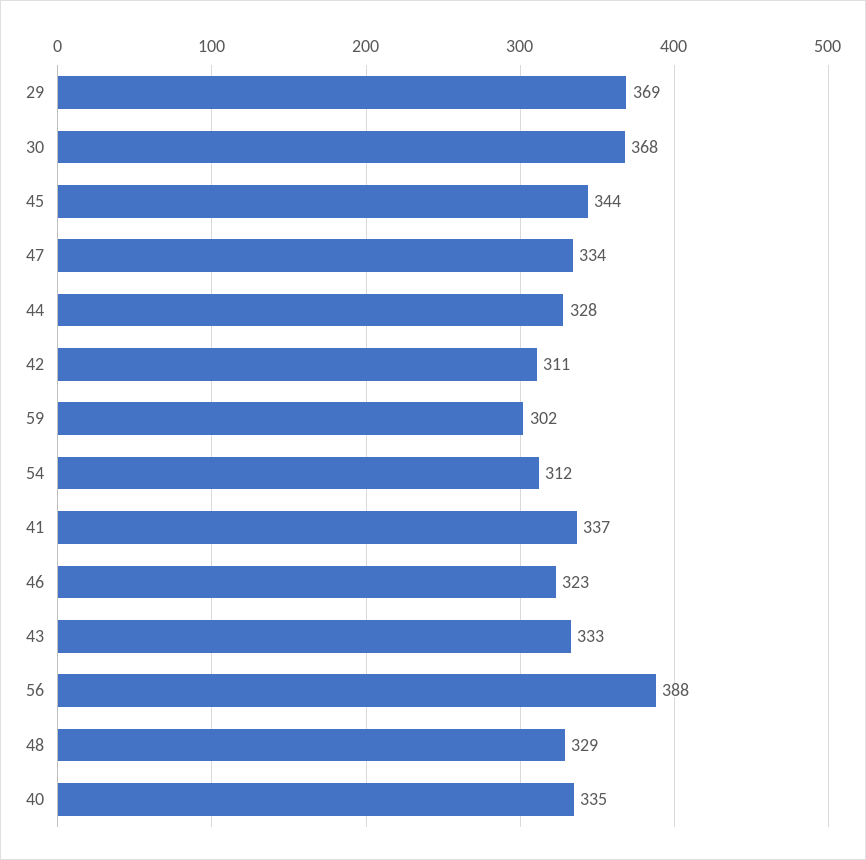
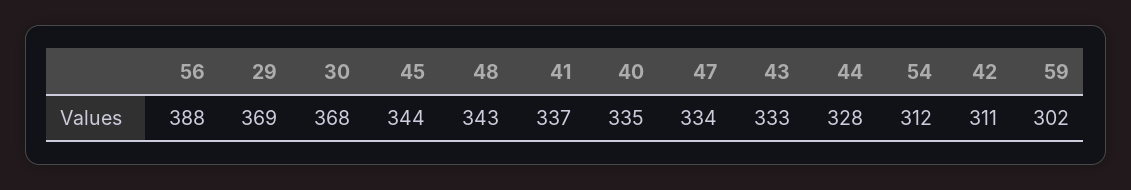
46: 323 -> none
48: 329 -> 343

